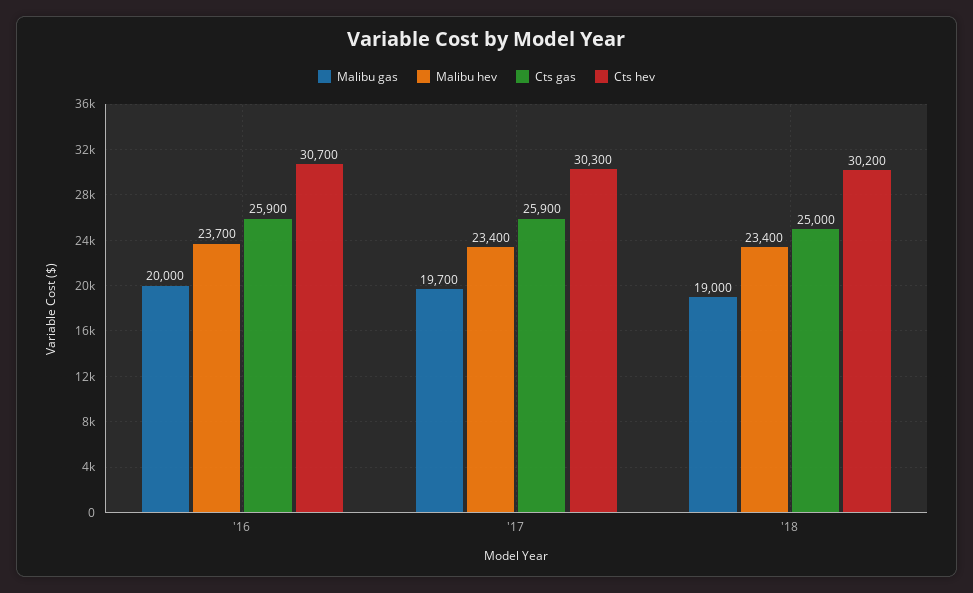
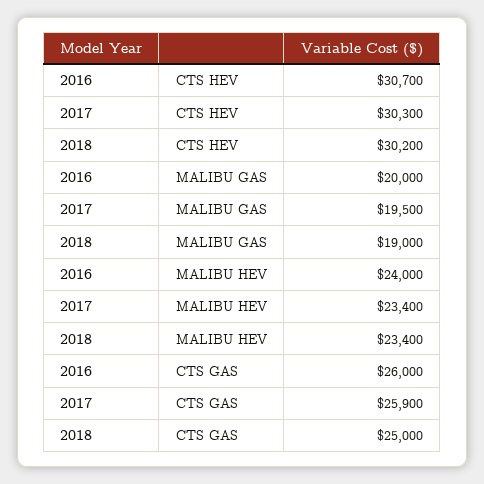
Malibu hev, '16: 23700 -> 24000
Cts gas, '16: 25900 -> 26000
Malibu gas, '17: 19700 -> 19500

